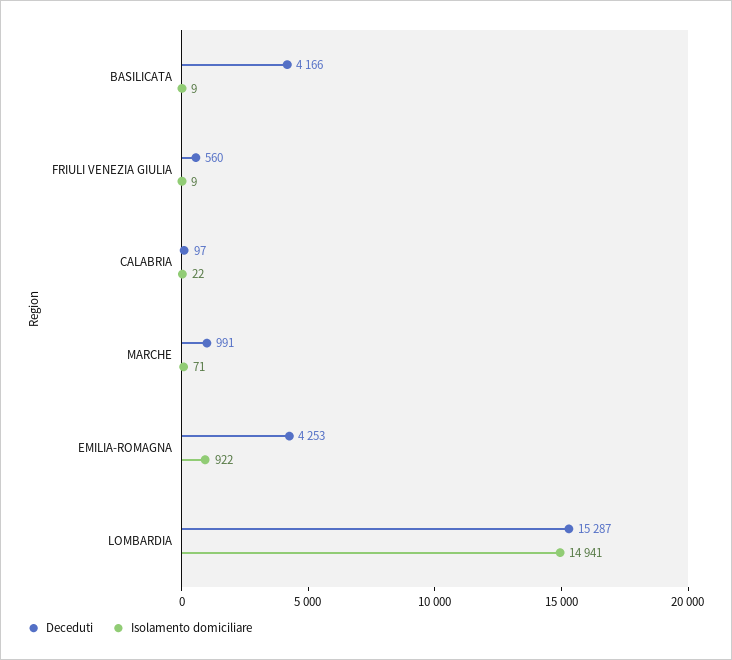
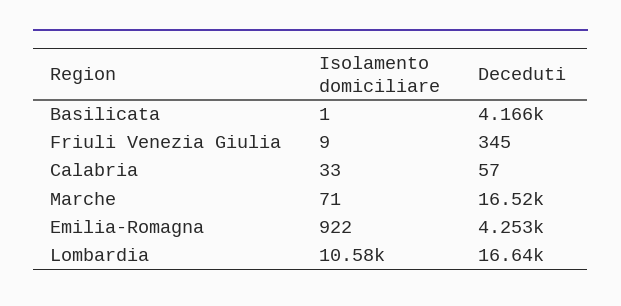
Isolamento domiciliare, BASILICATA: 9 -> 1
Deceduti, FRIULI VENEZIA GIULIA: 560 -> 345
Deceduti, CALABRIA: 97 -> 57
Isolamento domiciliare, CALABRIA: 22 -> 33
Deceduti, MARCHE: 991 -> 16520
Deceduti, LOMBARDIA: 15287 -> 16640
Isolamento domiciliare, LOMBARDIA: 14941 -> 10580

